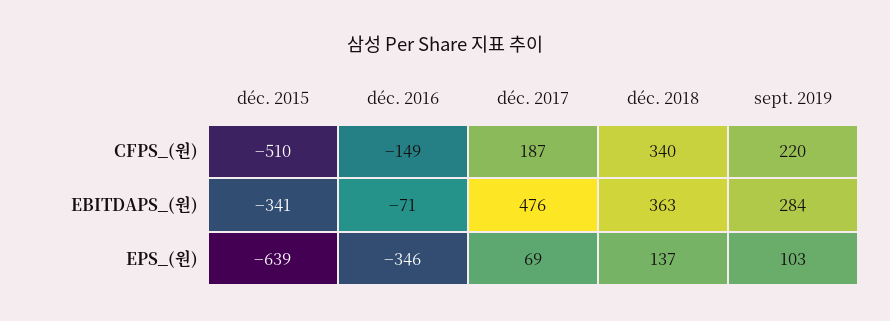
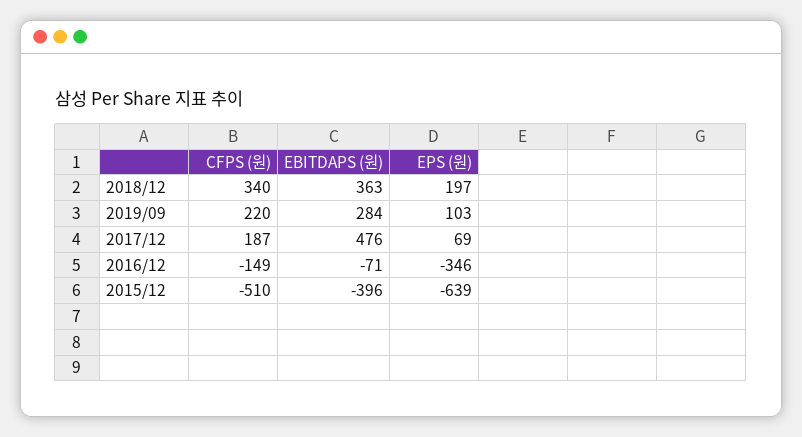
déc. 2015, EBITDAPS_(원): -341 -> -396
déc. 2018, EPS_(원): 137 -> 197

